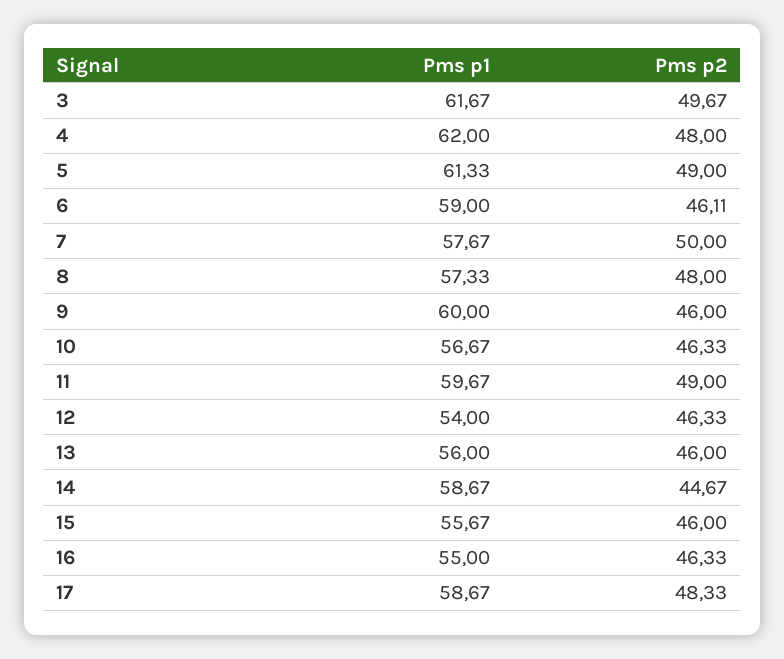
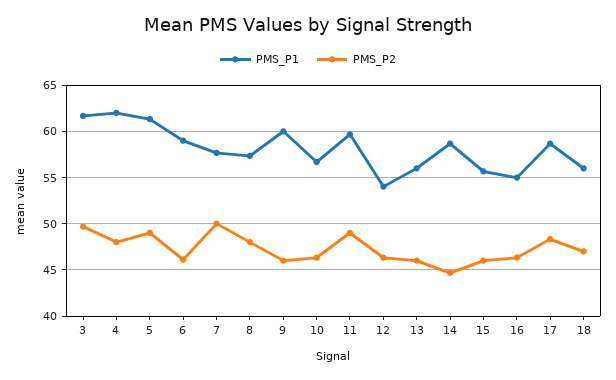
Pms p1, 18: none -> 56
Pms p2, 18: none -> 47

